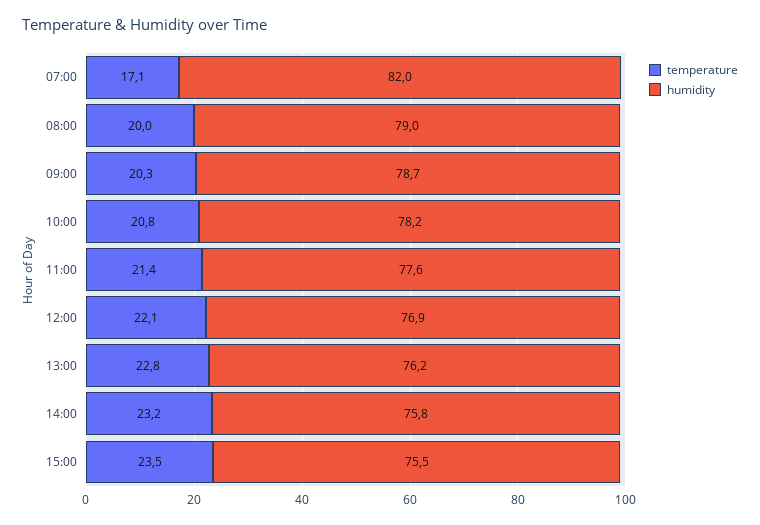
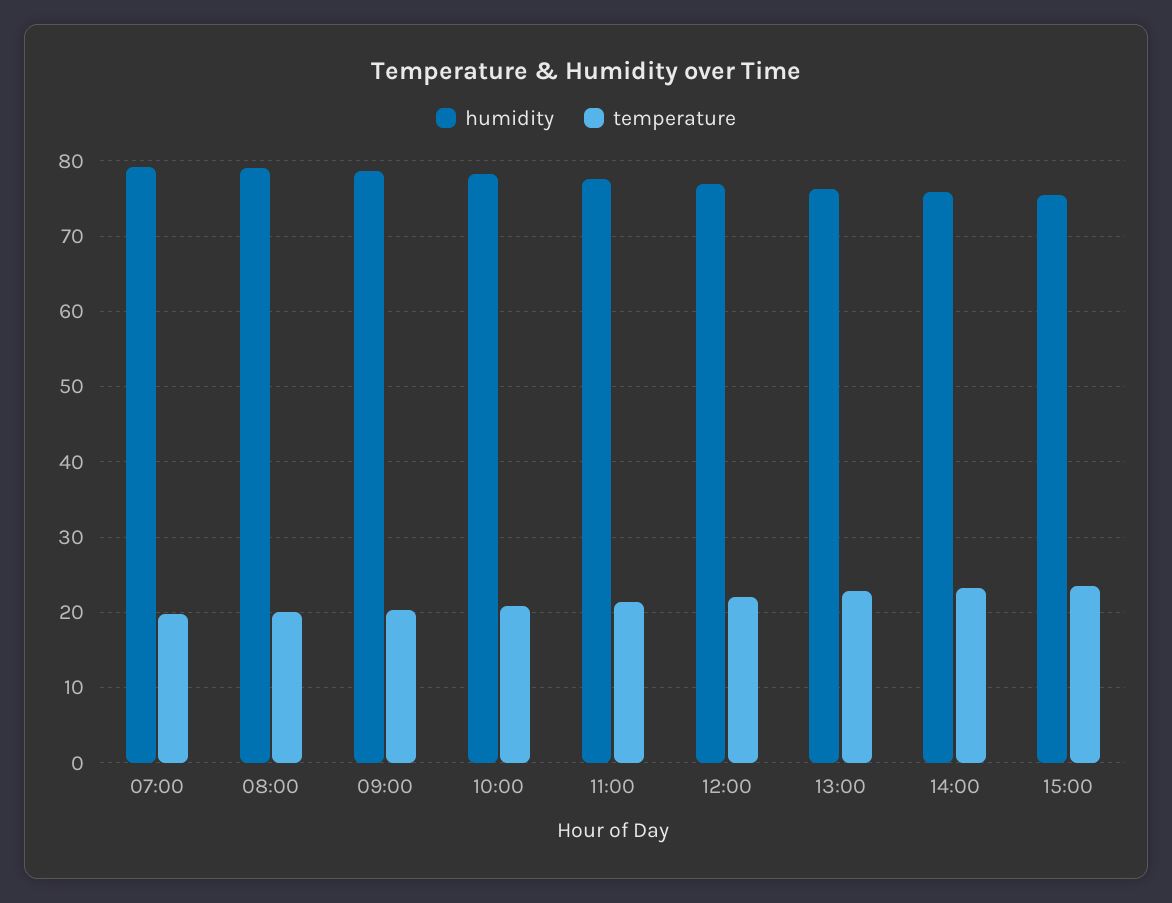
temperature, 07:00: 17.1 -> 20
humidity, 07:00: 82 -> 79

